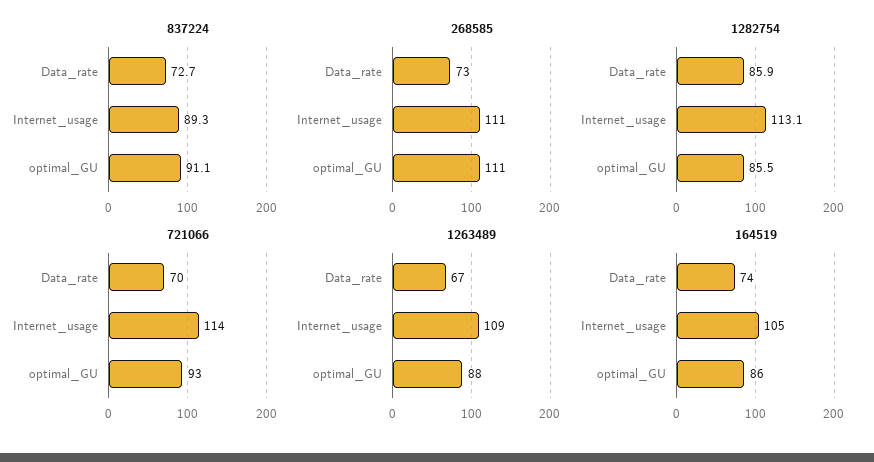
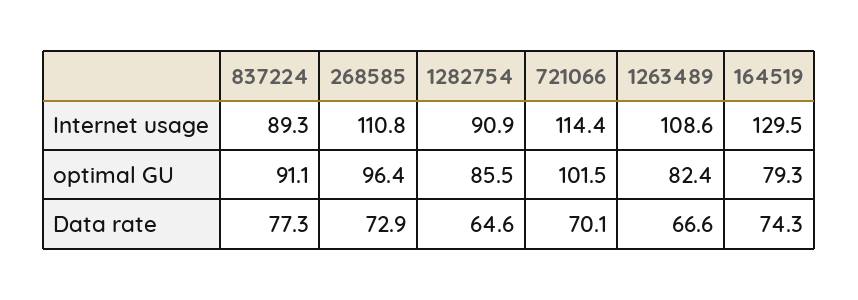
837224, Data_rate: 72.7 -> 77.3
268585, optimal_GU: 111 -> 96.4
1282754, Data_rate: 85.9 -> 64.6
1282754, Internet_usage: 113.1 -> 90.9
721066, optimal_GU: 93 -> 101.5
1263489, optimal_GU: 88 -> 82.4
164519, Internet_usage: 105 -> 129.5
164519, optimal_GU: 86 -> 79.3

